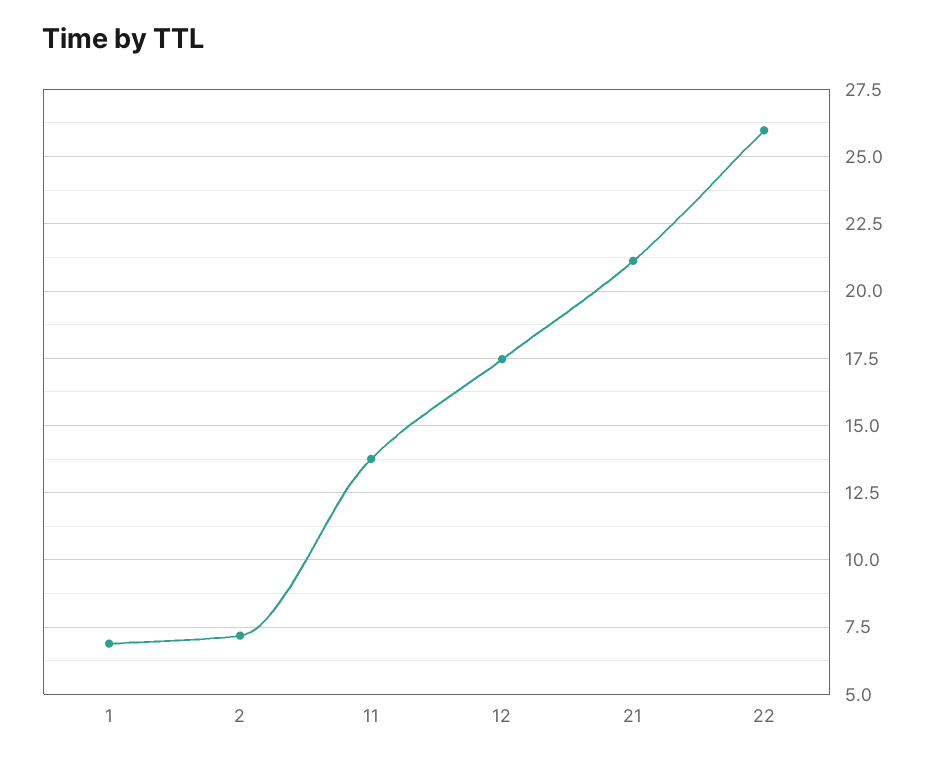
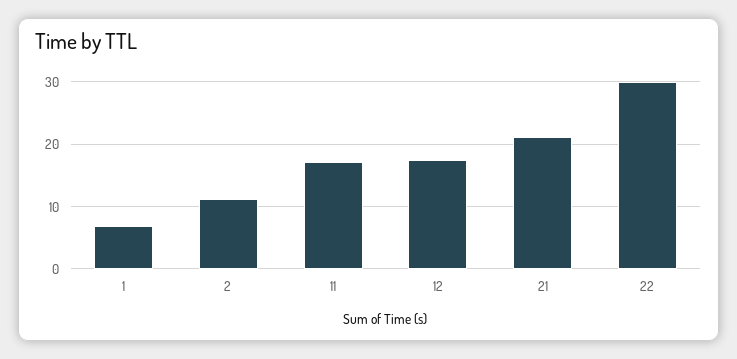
2: 7.25 -> 11
11: 13.75 -> 17
22: 26 -> 30

